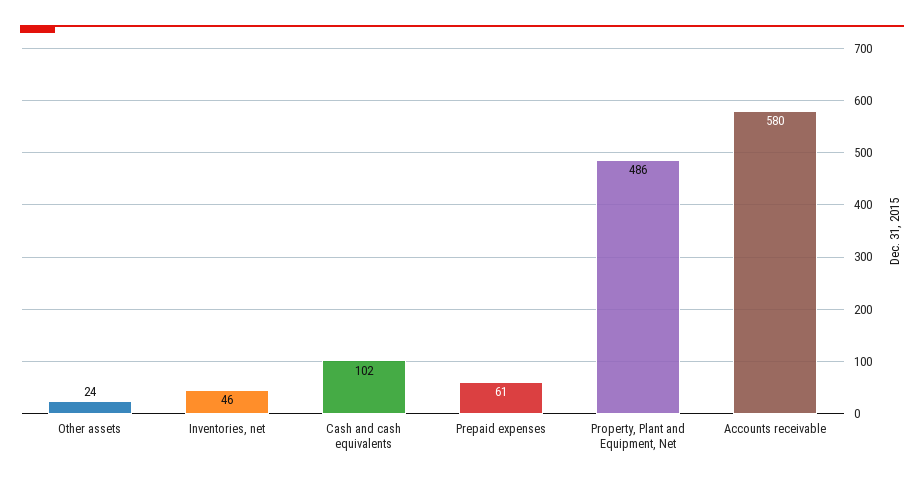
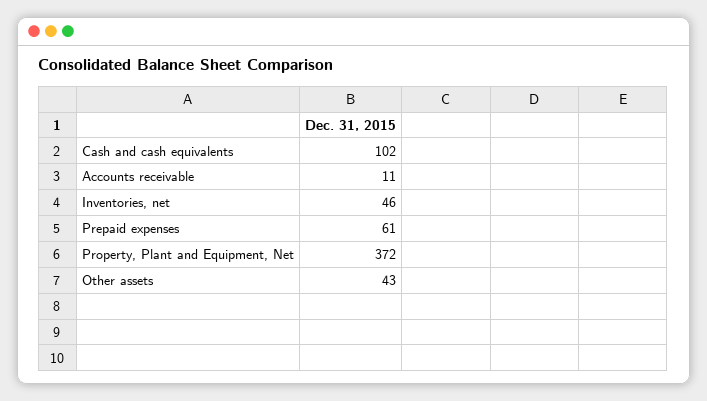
Other assets: 24 -> 43
Property, Plant and Equipment, Net: 486 -> 372
Accounts receivable: 580 -> 11

